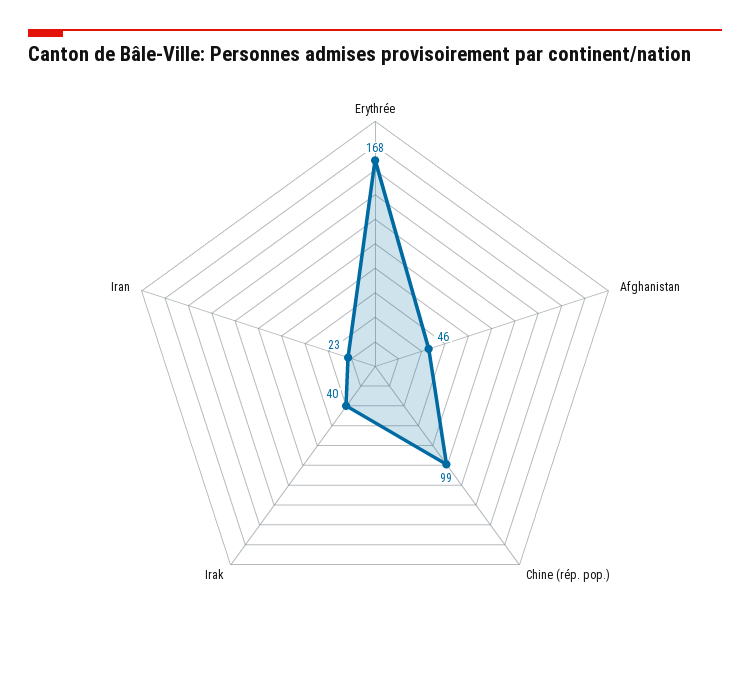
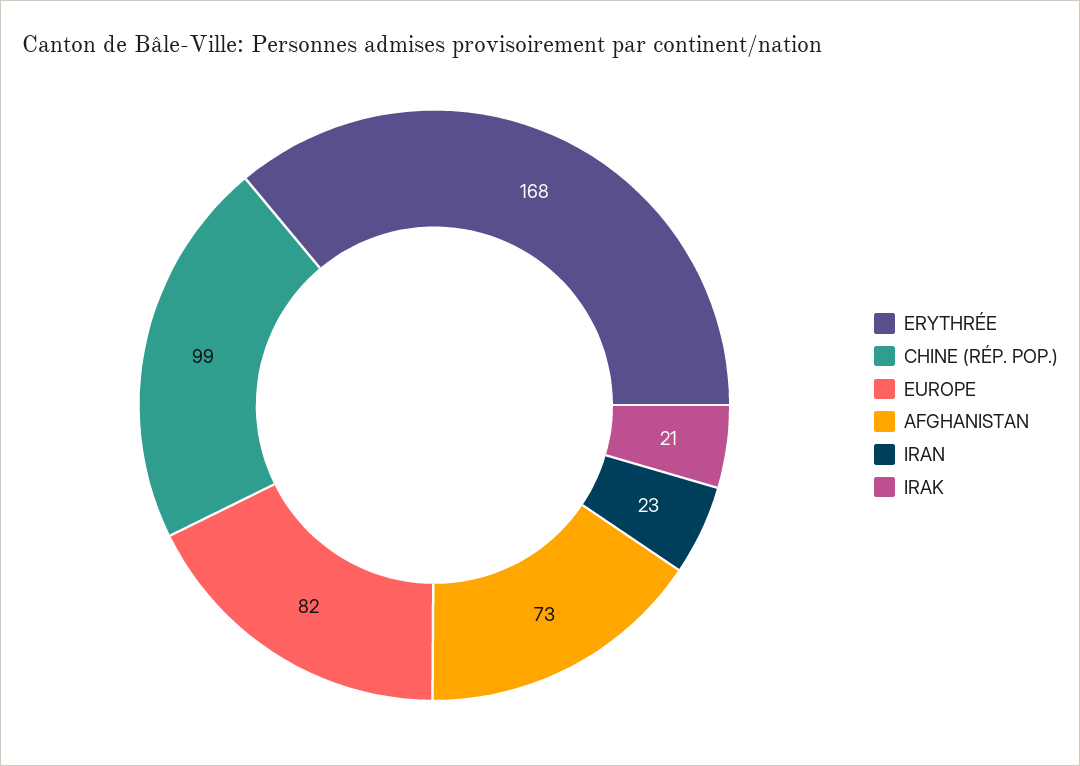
Afghanistan: 46 -> 73
Irak: 40 -> 21
EUROPE: none -> 82

